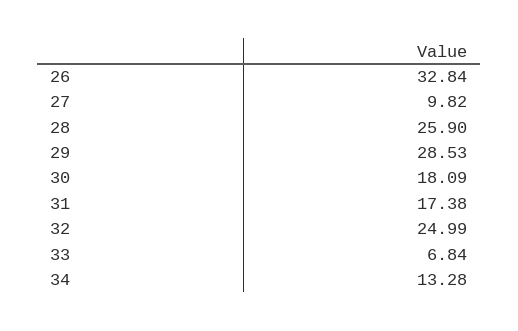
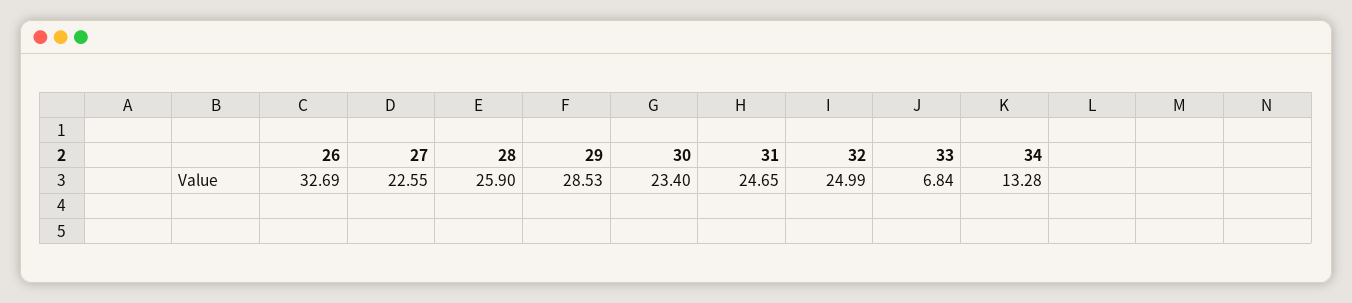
26: 32.84 -> 32.69
27: 9.82 -> 22.55
30: 18.09 -> 23.4
31: 17.38 -> 24.65

